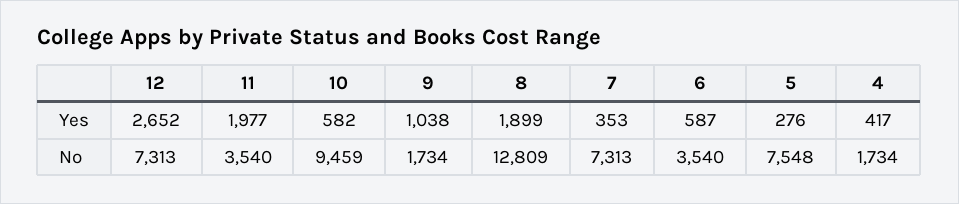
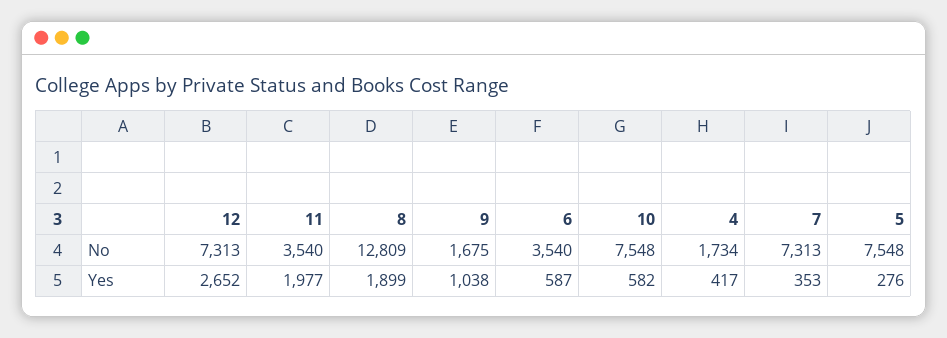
10, No: 9459 -> 7548
9, No: 1734 -> 1675

